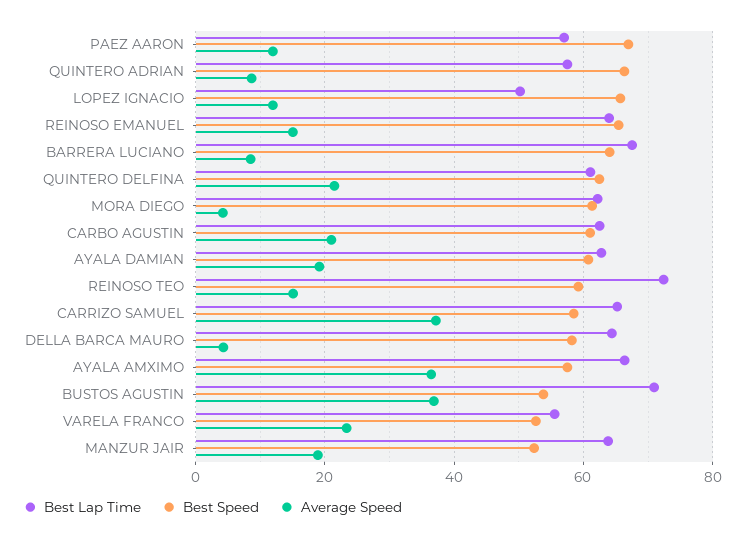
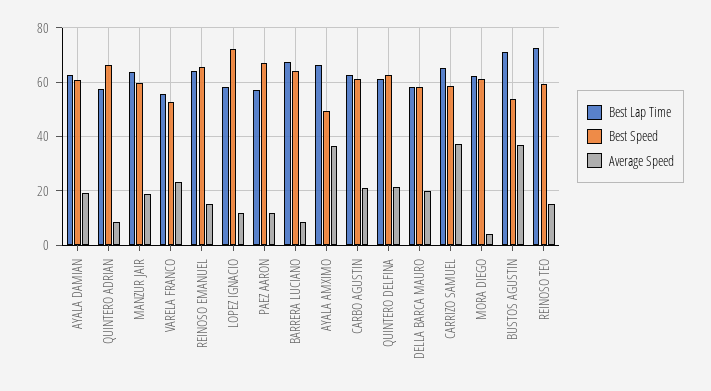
Best Lap Time, LOPEZ IGNACIO: 50 -> 57.5
Best Speed, LOPEZ IGNACIO: 66 -> 72.5
Best Lap Time, DELLA BARCA MAURO: 64 -> 57.5
Average Speed, DELLA BARCA MAURO: 4 -> 20
Best Speed, AYALA AMXIMO: 58 -> 50
Best Speed, MANZUR JAIR: 52 -> 60

